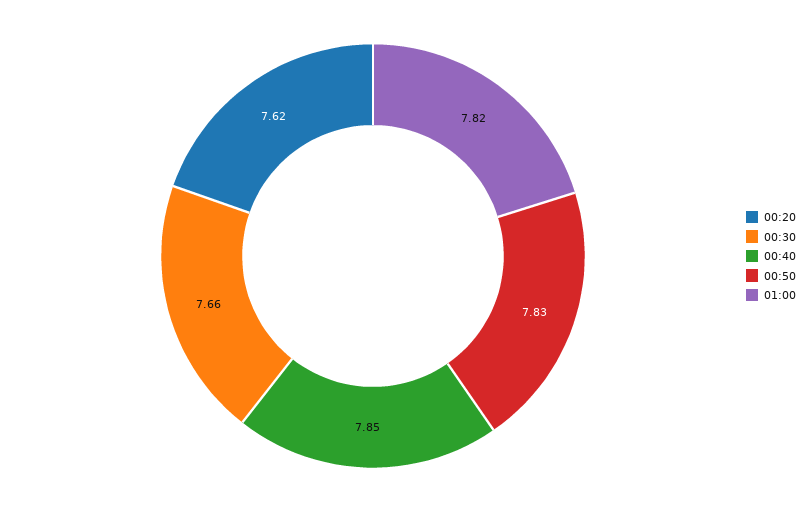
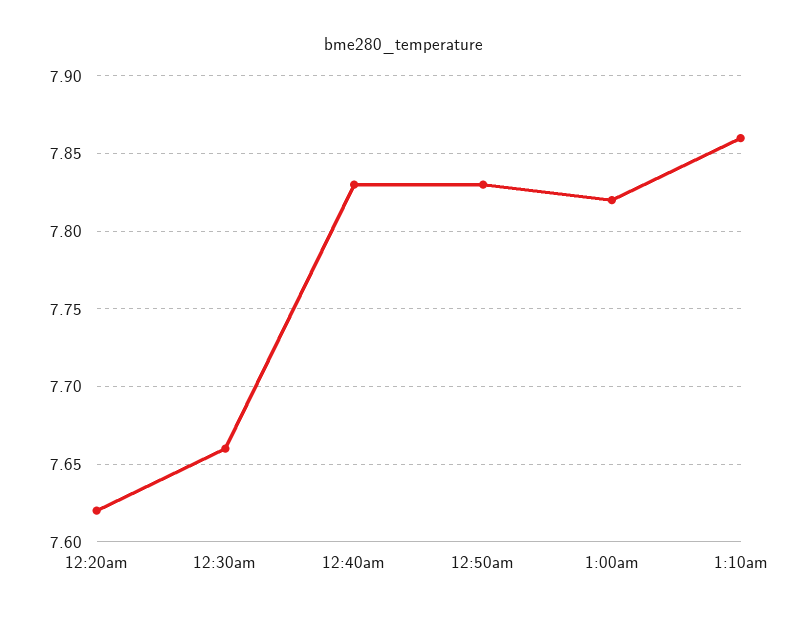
00:40: 7.85 -> 7.83
1:10am: none -> 7.86

